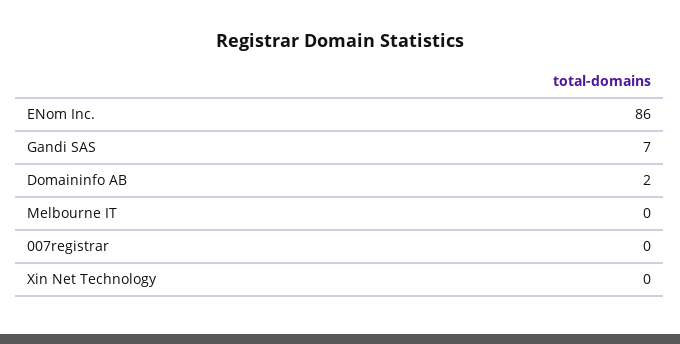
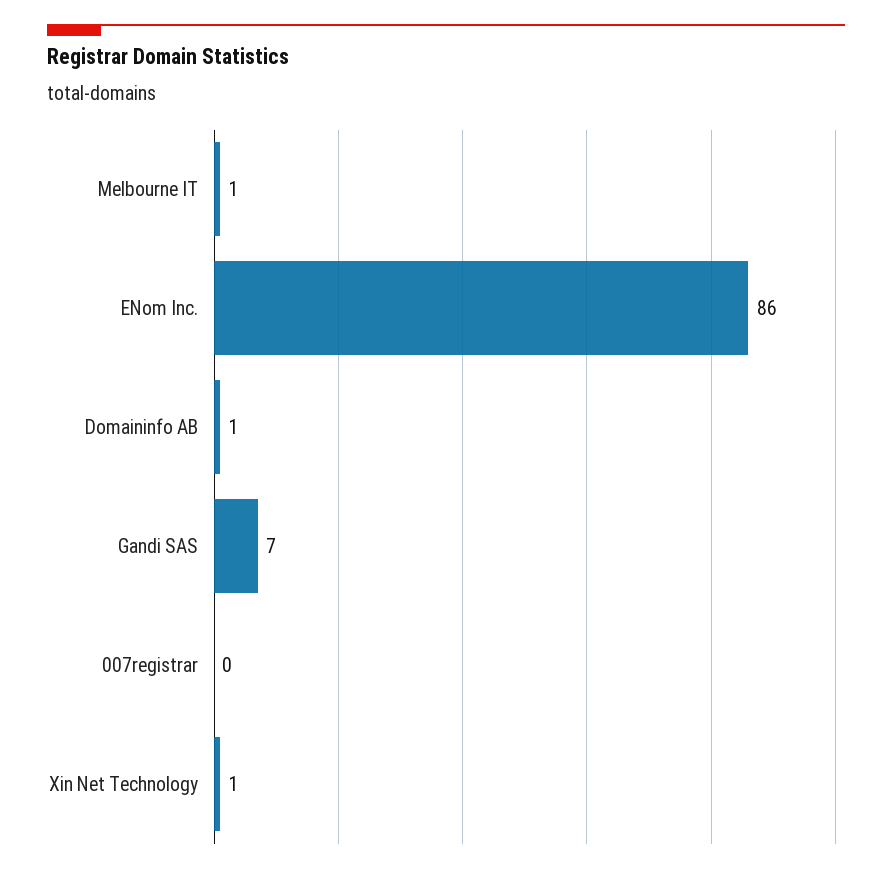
Domaininfo AB: 2 -> 1
Melbourne IT: 0 -> 1
Xin Net Technology: 0 -> 1

